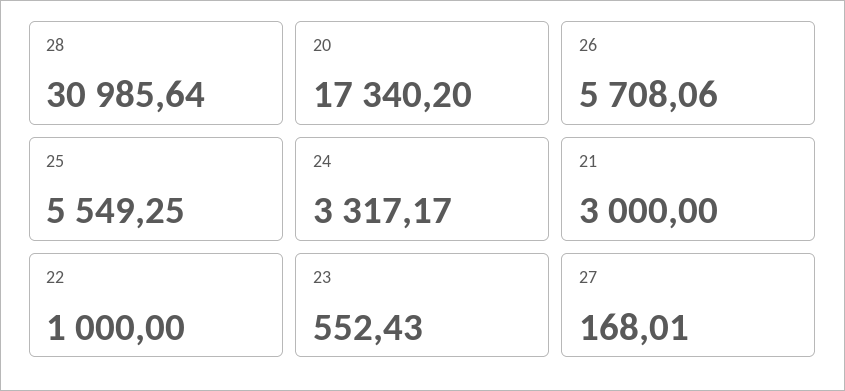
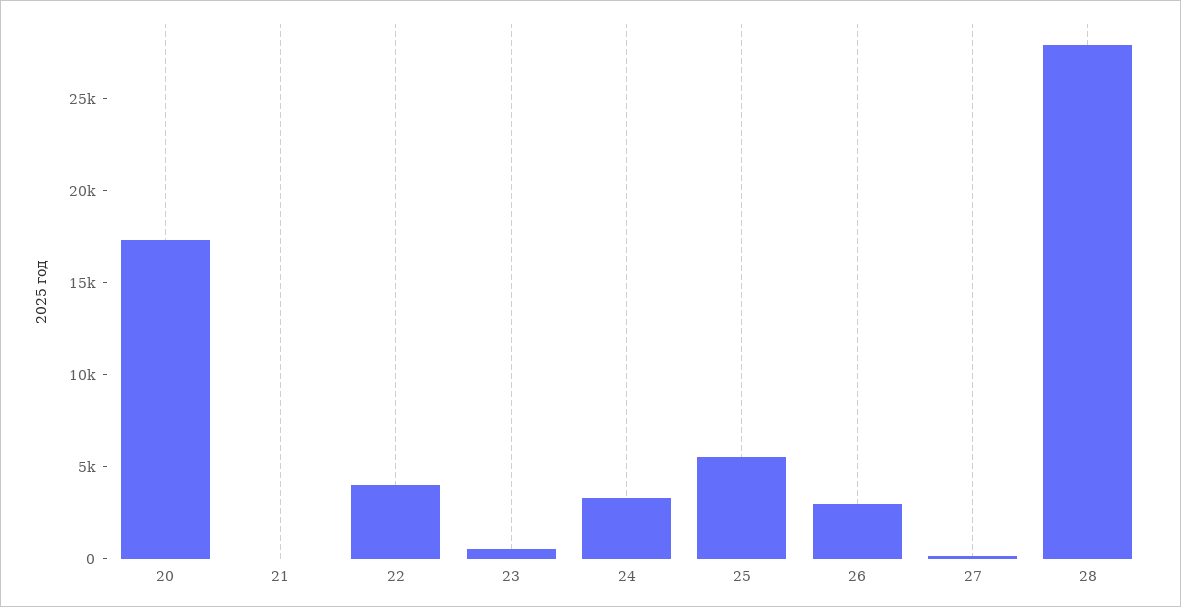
28: 30985.64 -> 28000
26: 5708.06 -> 3000
21: 3000 -> 0
22: 1000 -> 4000

